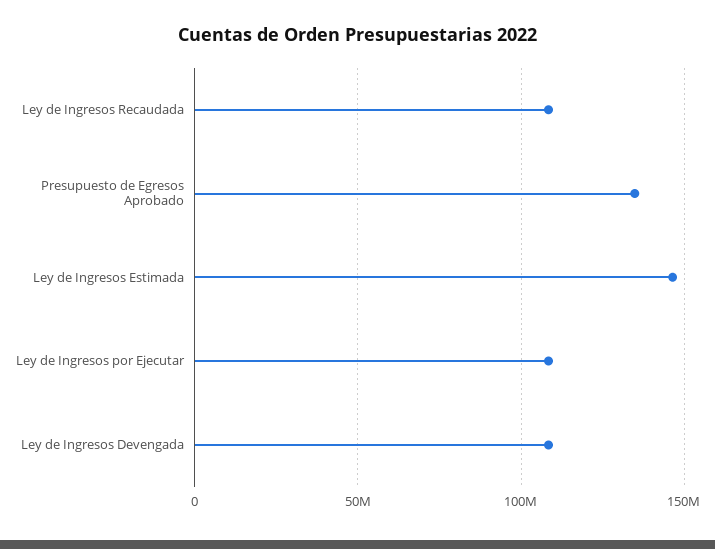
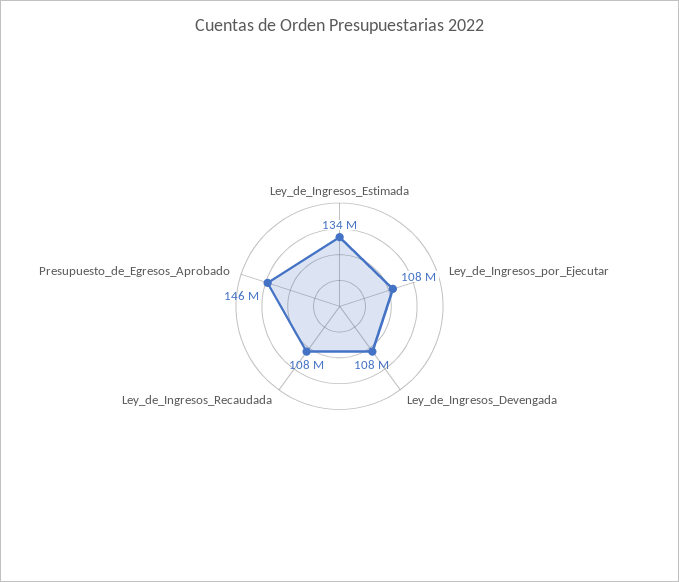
Presupuesto de Egresos Aprobado: 135000000 -> 146000000
Ley de Ingresos Estimada: 145000000 -> 134000000

